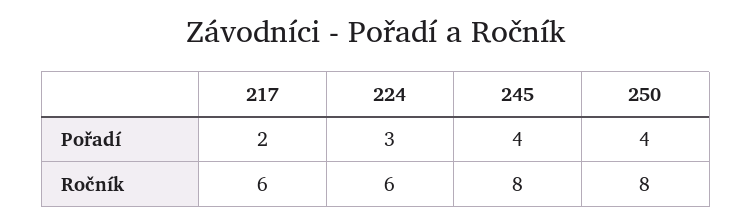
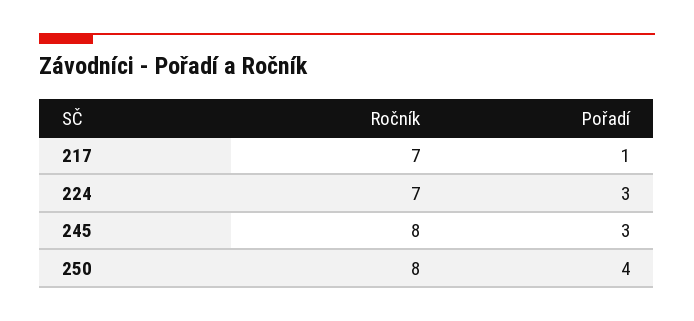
217, Pořadí: 2 -> 1
245, Pořadí: 4 -> 3
217, Ročník: 6 -> 7
224, Ročník: 6 -> 7

